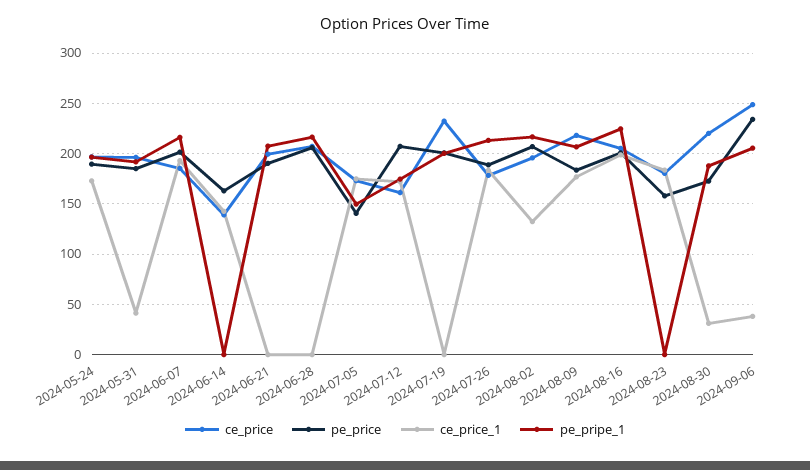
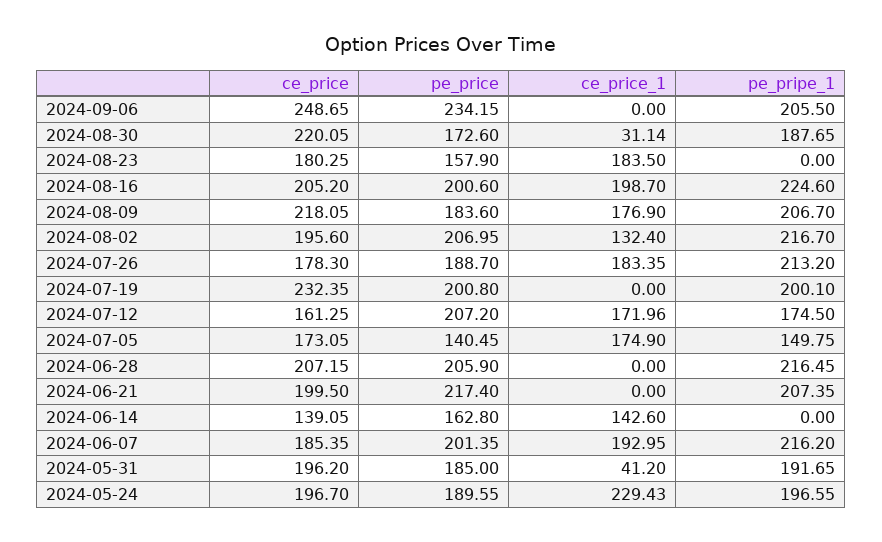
ce_price_1, 2024-05-24: 170 -> 229.43
pe_price, 2024-06-21: 190 -> 217.4
ce_price_1, 2024-09-06: 40 -> 0

